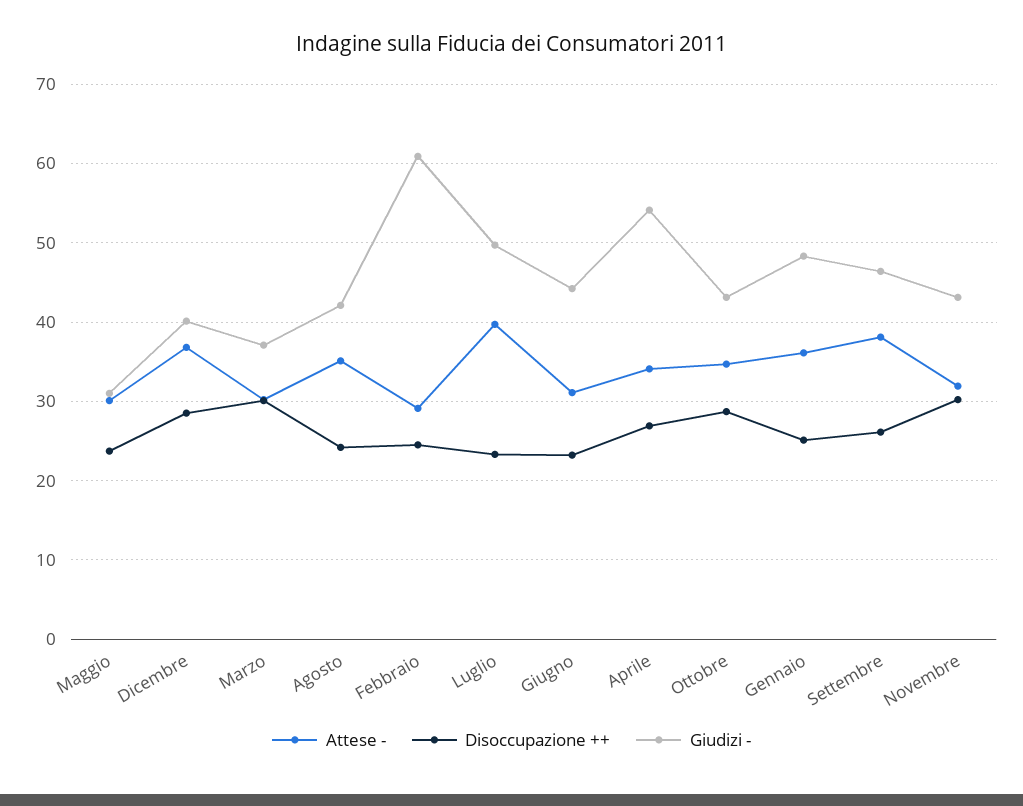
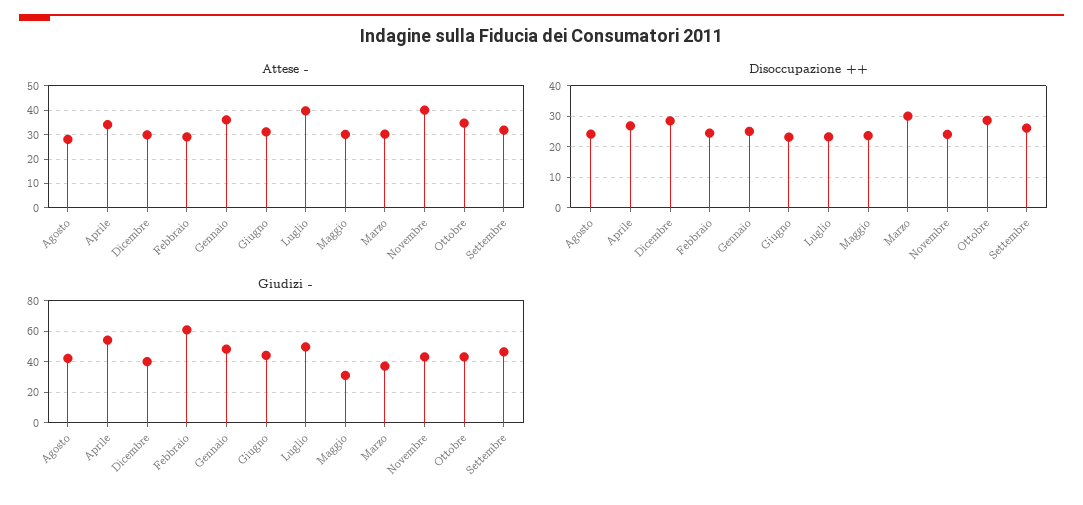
Attese -, Dicembre: 37 -> 30
Attese -, Agosto: 35 -> 27.5
Attese -, Settembre: 38 -> 32.5
Attese -, Novembre: 32 -> 40
Disoccupazione ++, Novembre: 30 -> 24

